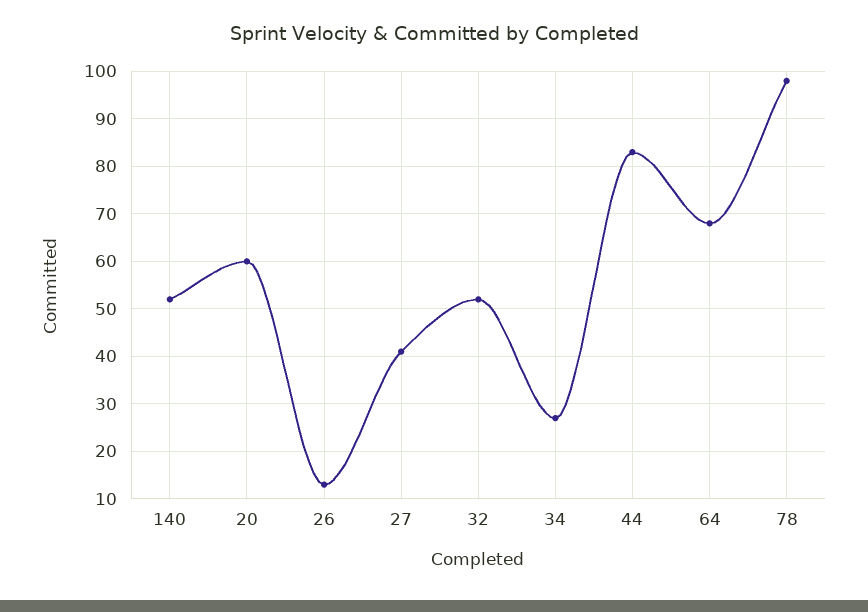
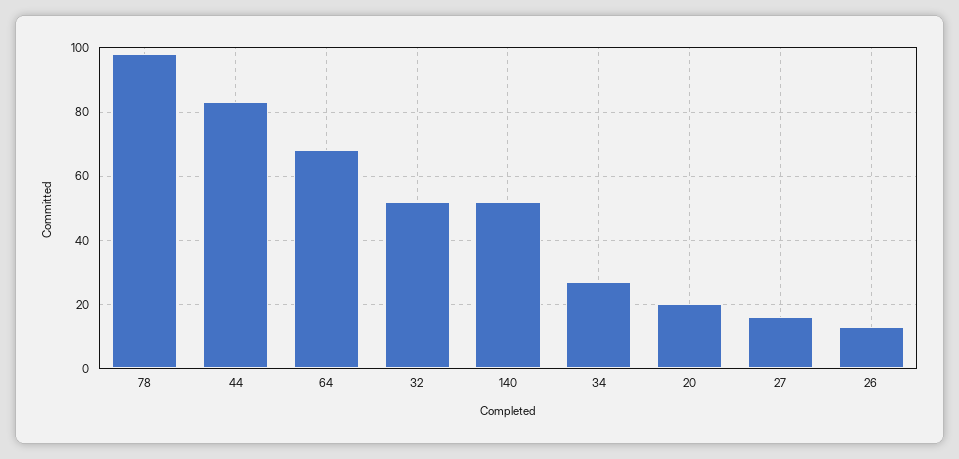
20: 60 -> 20
27: 40 -> 15

